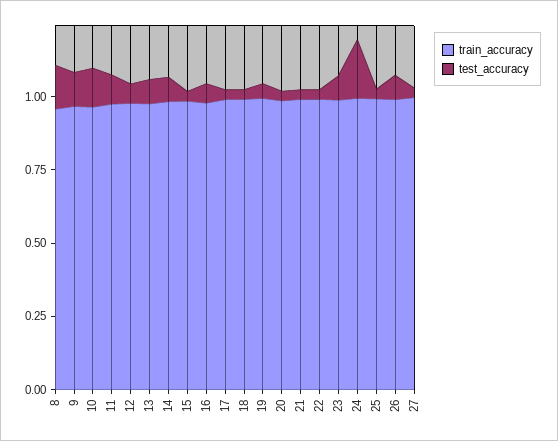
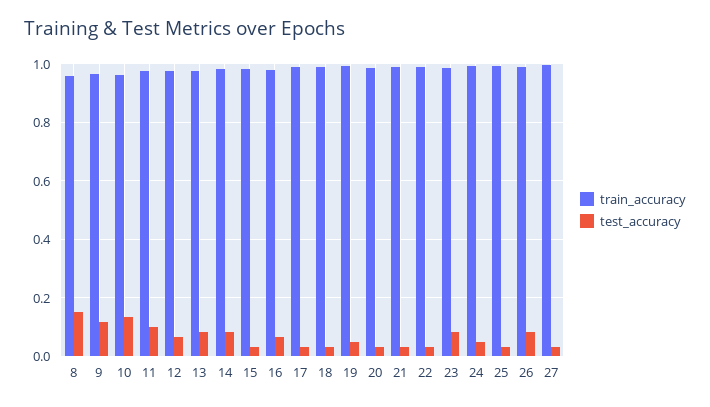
test_accuracy, 24: 0.2 -> 0.05

